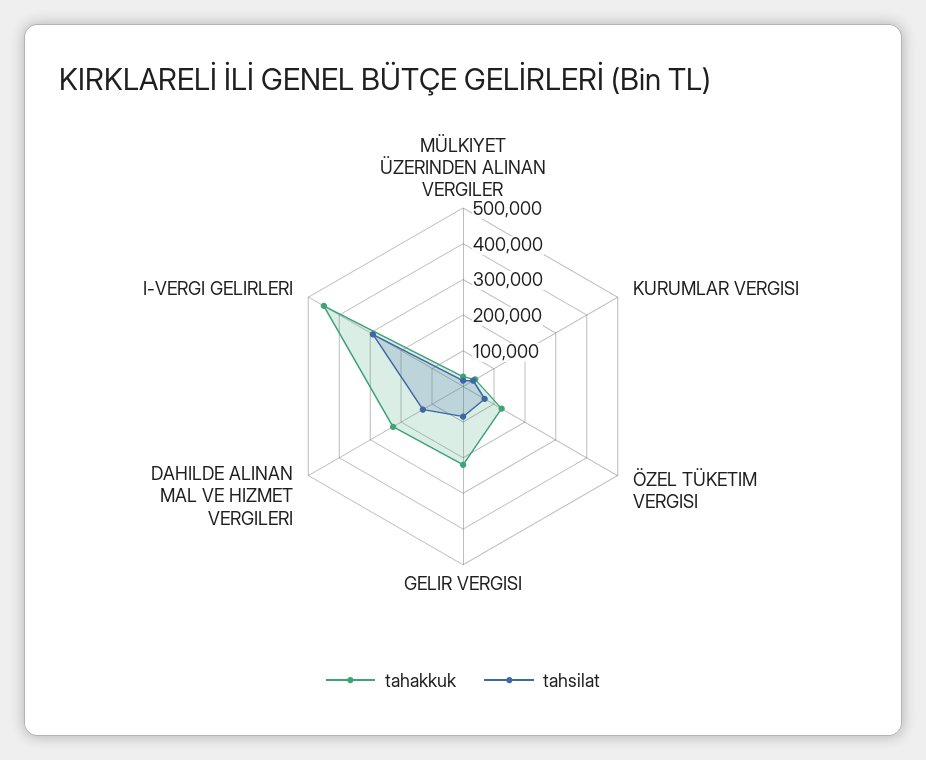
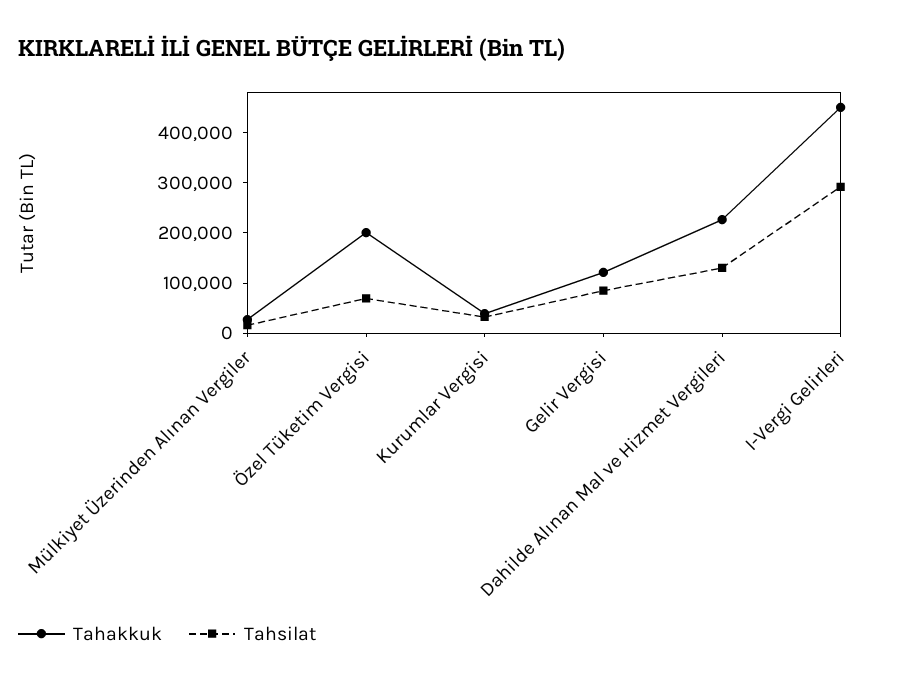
tahakkuk, ÖZEL TÜKETIM VERGISI: 125000 -> 200000
tahakkuk, GELIR VERGISI: 225000 -> 120000

